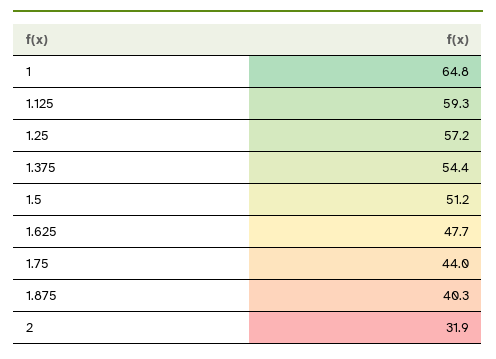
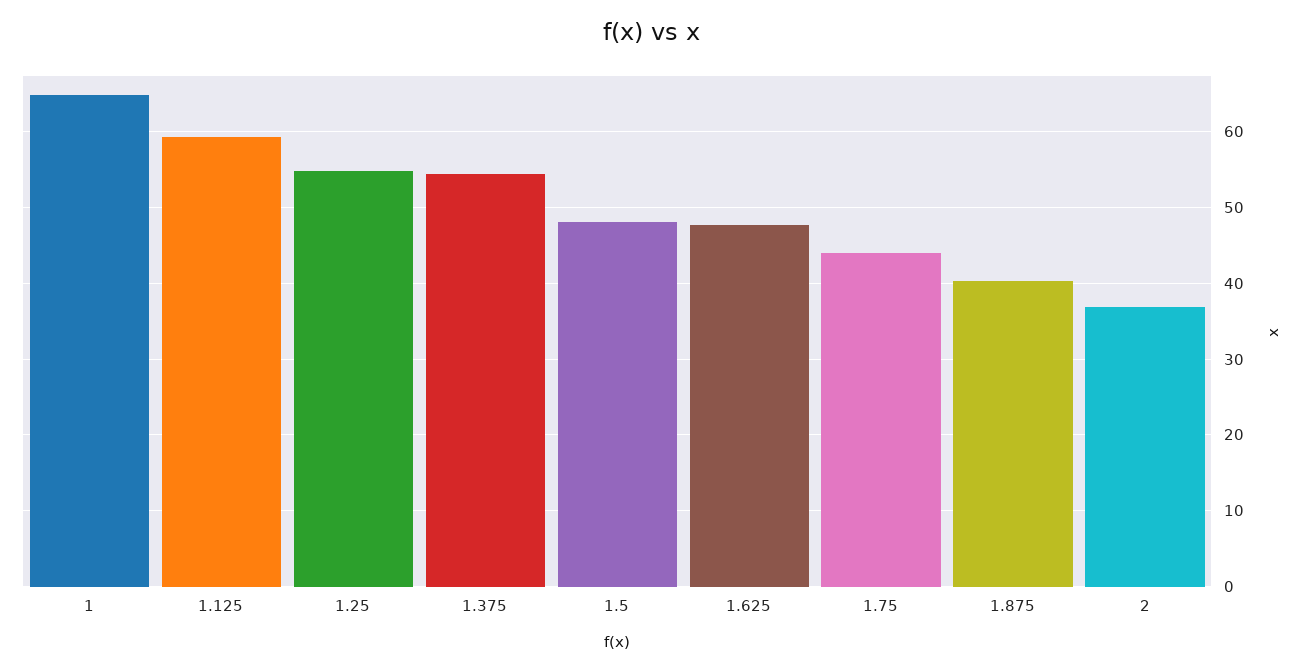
1.25: 57.2 -> 55
1.5: 51.2 -> 48
2: 31.9 -> 37

